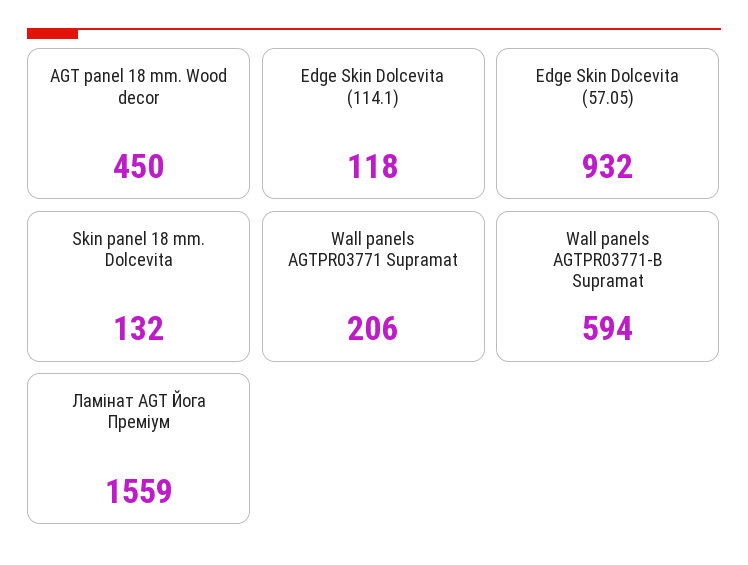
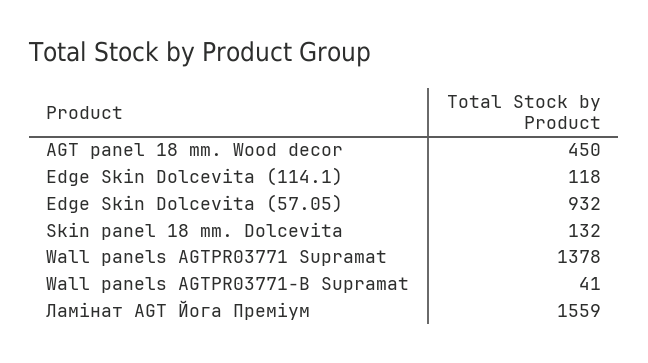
Wall panels AGTPR03771 Supramat: 206 -> 1378
Wall panels AGTPR03771-B Supramat: 594 -> 41

